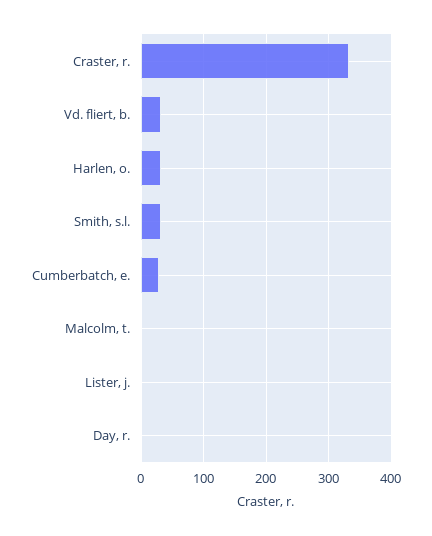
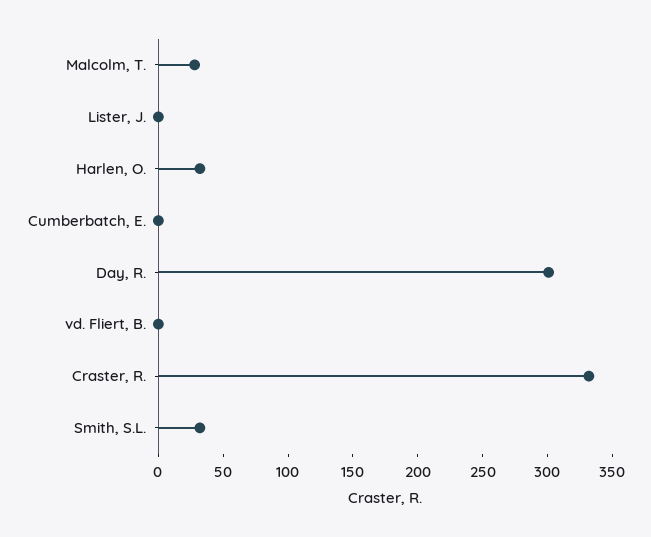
Vd. fliert, b.: 30 -> 0
Cumberbatch, e.: 30 -> 0
Malcolm, t.: 0 -> 30
Day, r.: 0 -> 300

